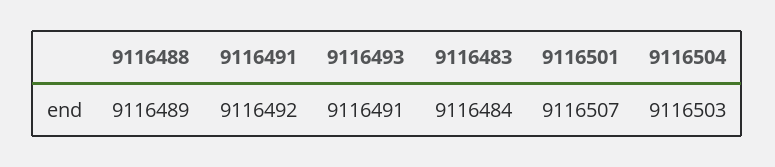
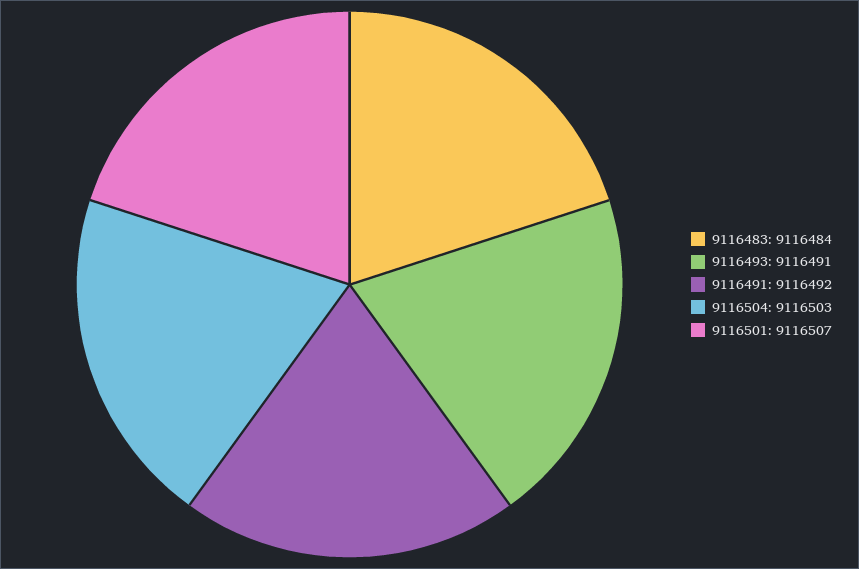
9116488: 9116489 -> none

